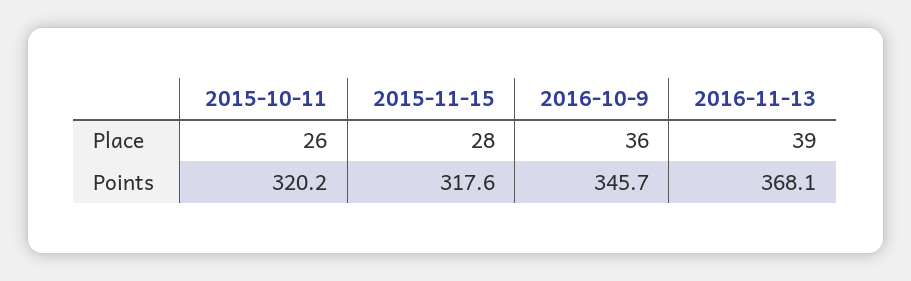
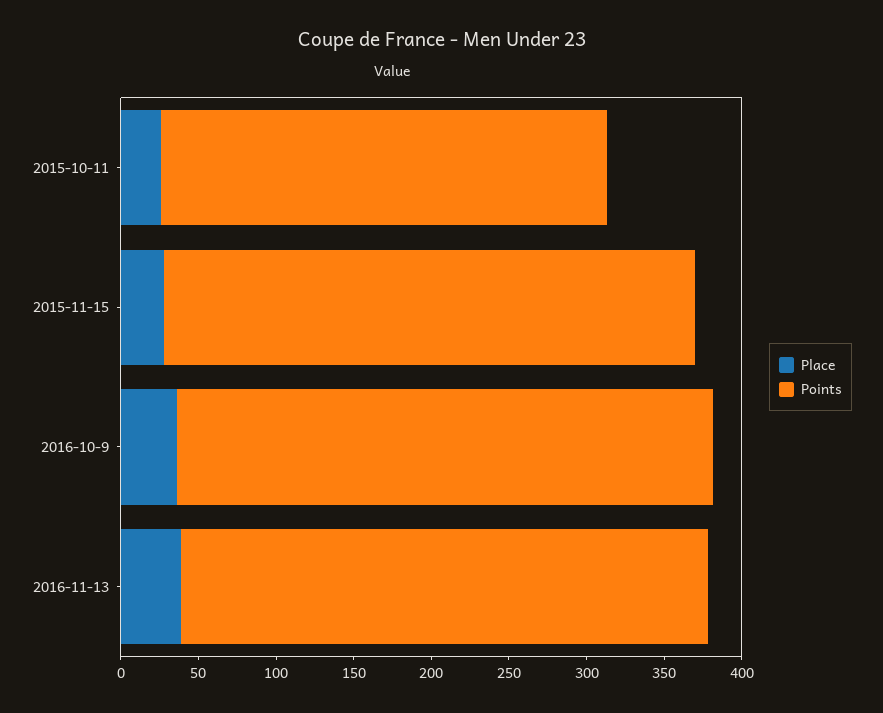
Points, 2015-10-11: 320.2 -> 290
Points, 2015-11-15: 317.6 -> 340
Points, 2016-11-13: 368.1 -> 340

